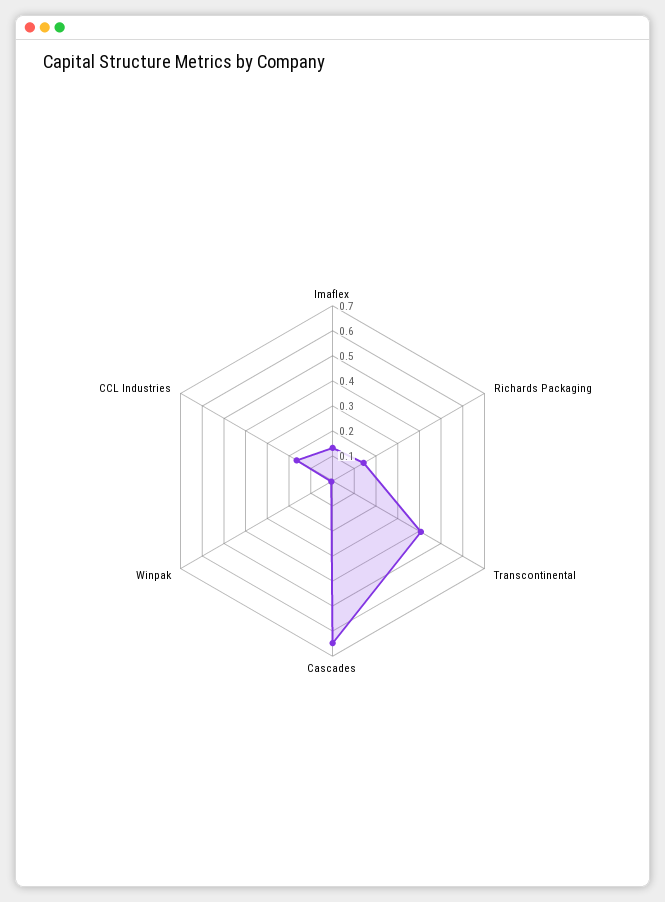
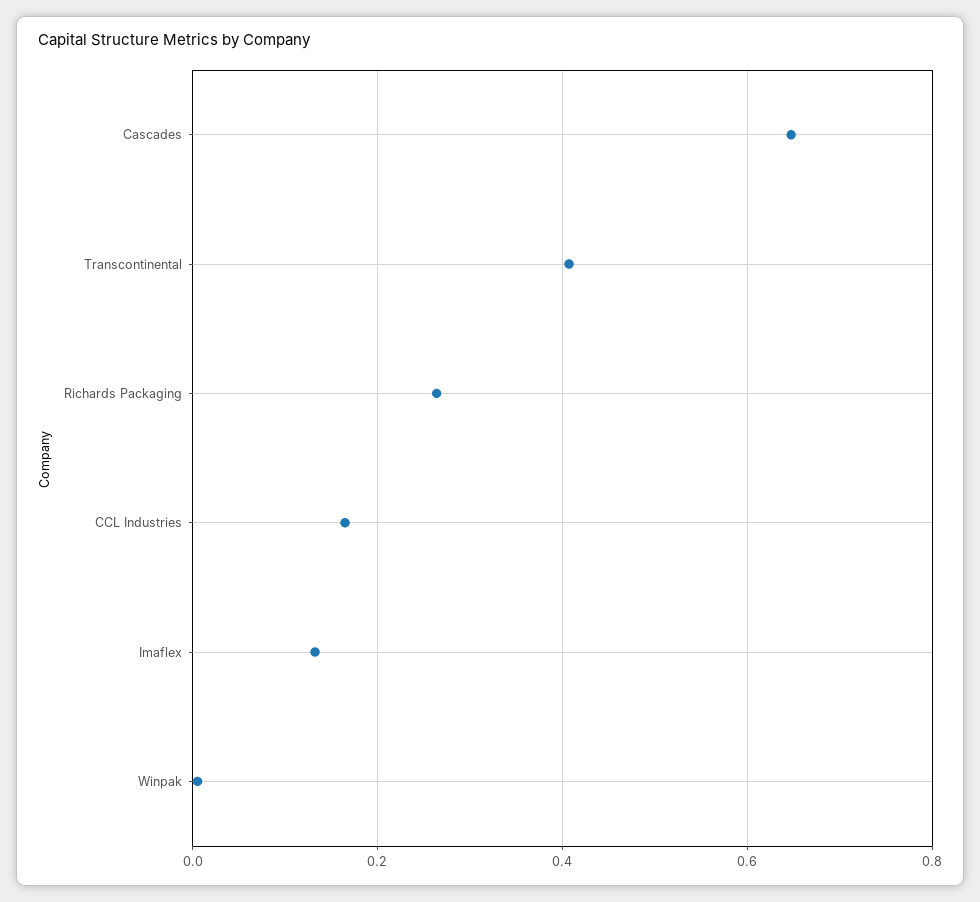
Richards Packaging: 0.15 -> 0.26

